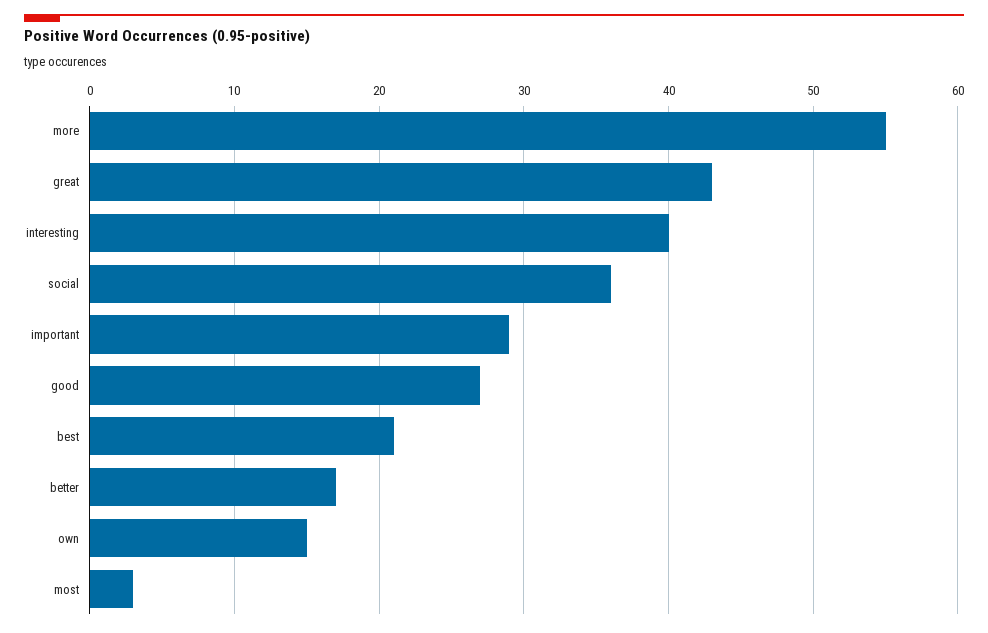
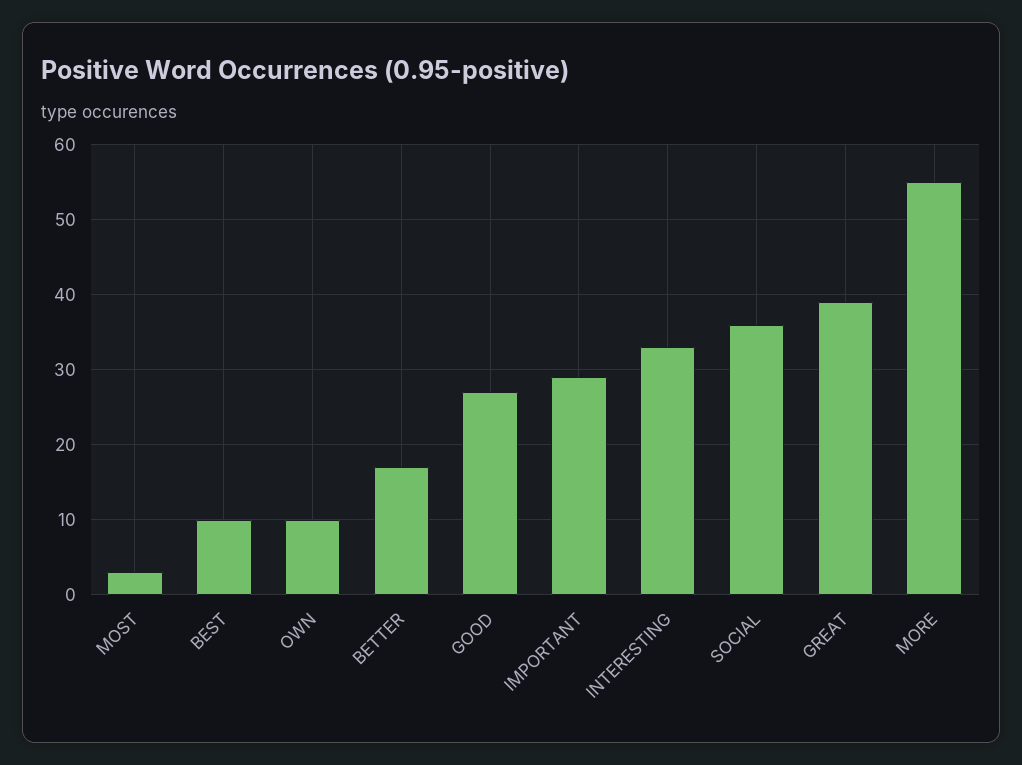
great: 43 -> 39
interesting: 40 -> 33
best: 21 -> 10
own: 15 -> 10

